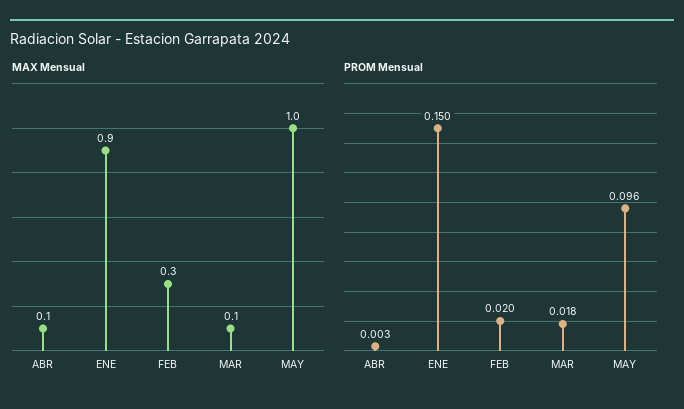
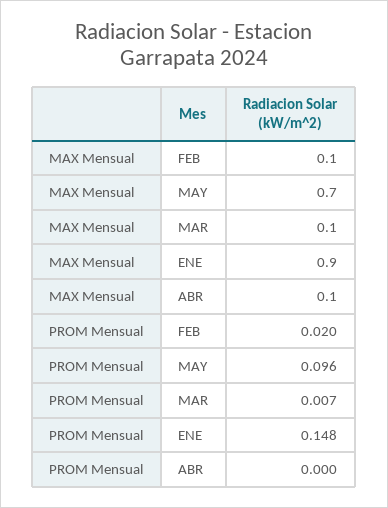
MAX Mensual, FEB: 0.3 -> 0.1
MAX Mensual, MAY: 1 -> 0.7
PROM Mensual, ABR: 0.003 -> 0
PROM Mensual, ENE: 0.15 -> 0.148
PROM Mensual, MAR: 0.018 -> 0.007

